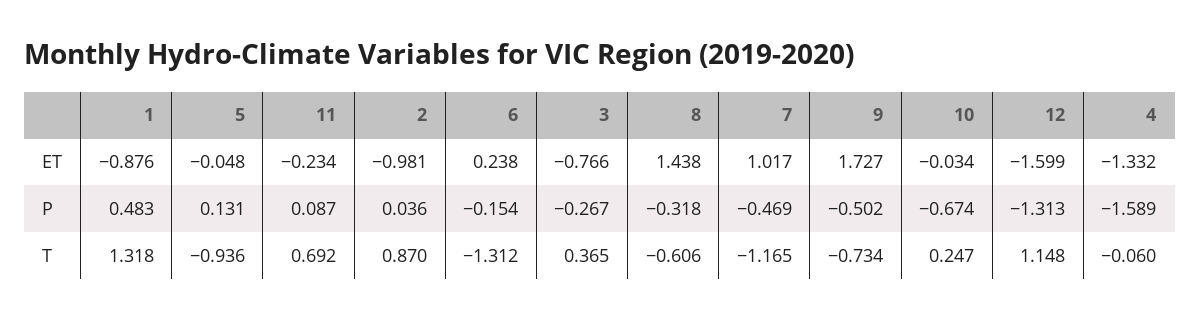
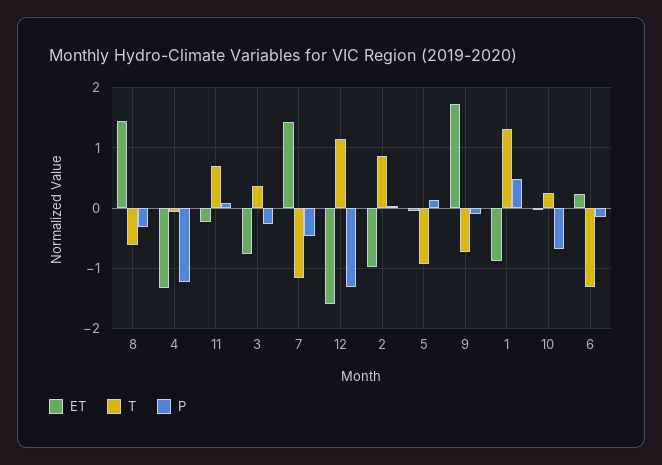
ET, 7: 1.017 -> 1.4
P, 9: -0.502 -> -0.1
P, 4: -1.589 -> -1.2

